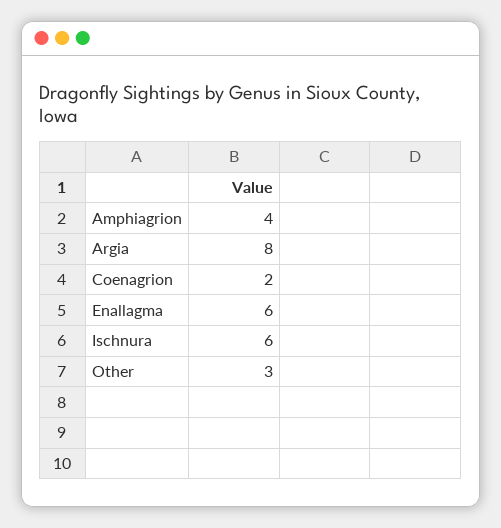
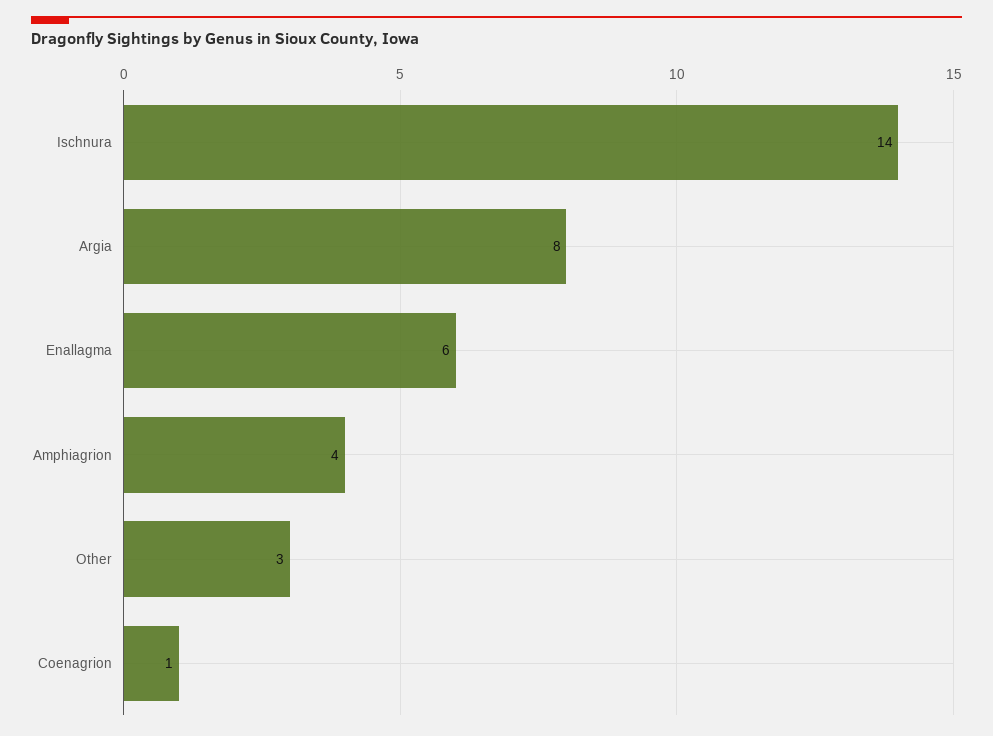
Coenagrion: 2 -> 1
Ischnura: 6 -> 14

